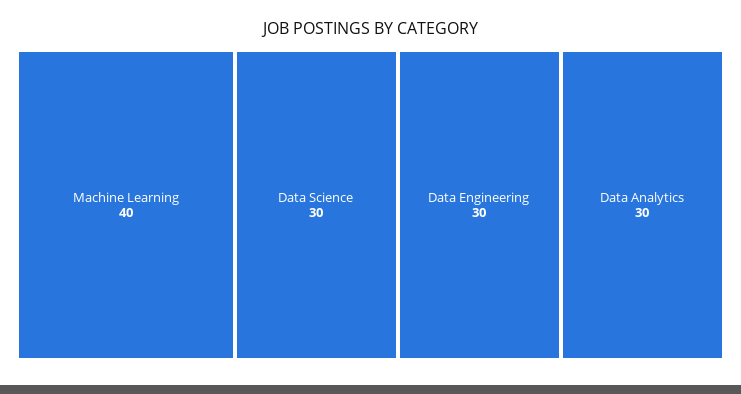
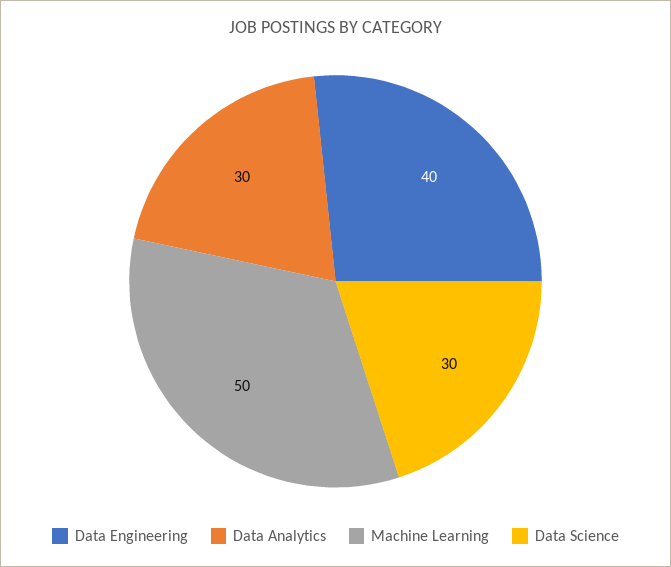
Machine Learning: 40 -> 50
Data Engineering: 30 -> 40

